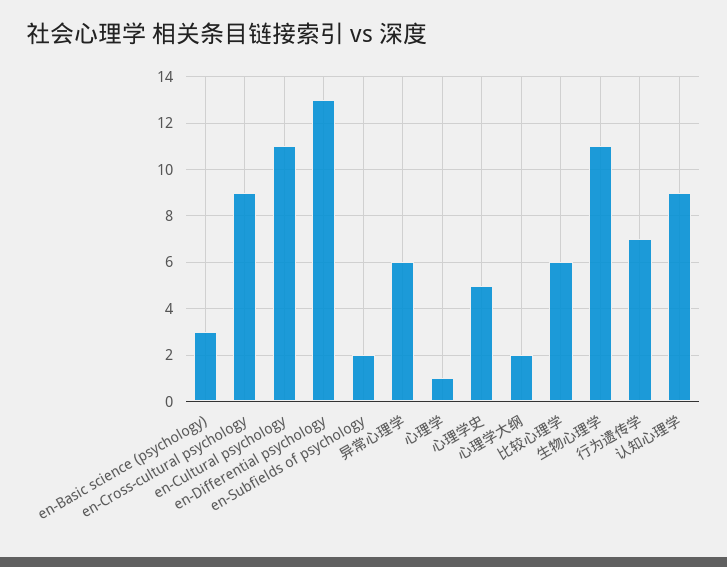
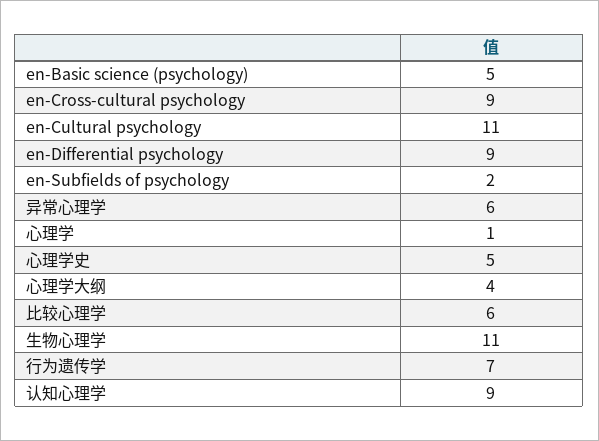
en-Basic science (psychology): 3 -> 5
en-Differential psychology: 13 -> 9
心理学大纲: 2 -> 4

